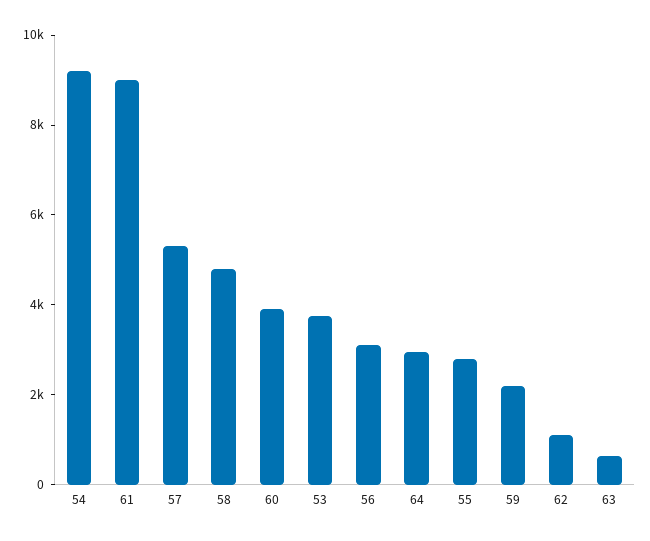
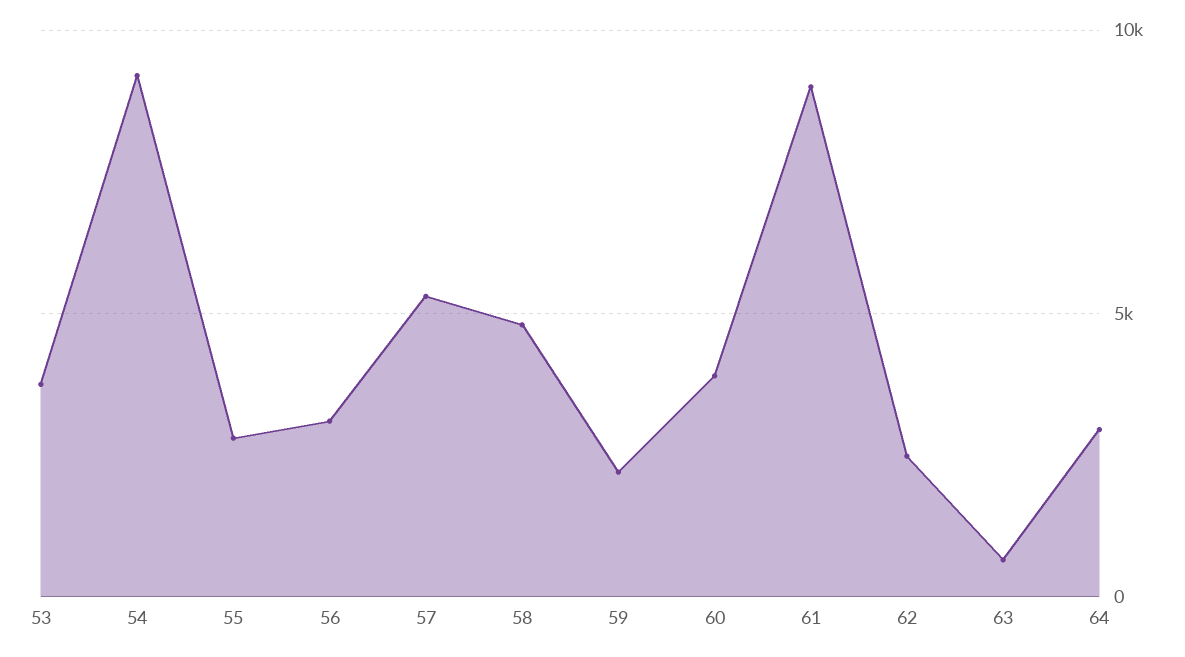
62: 1000 -> 2500

